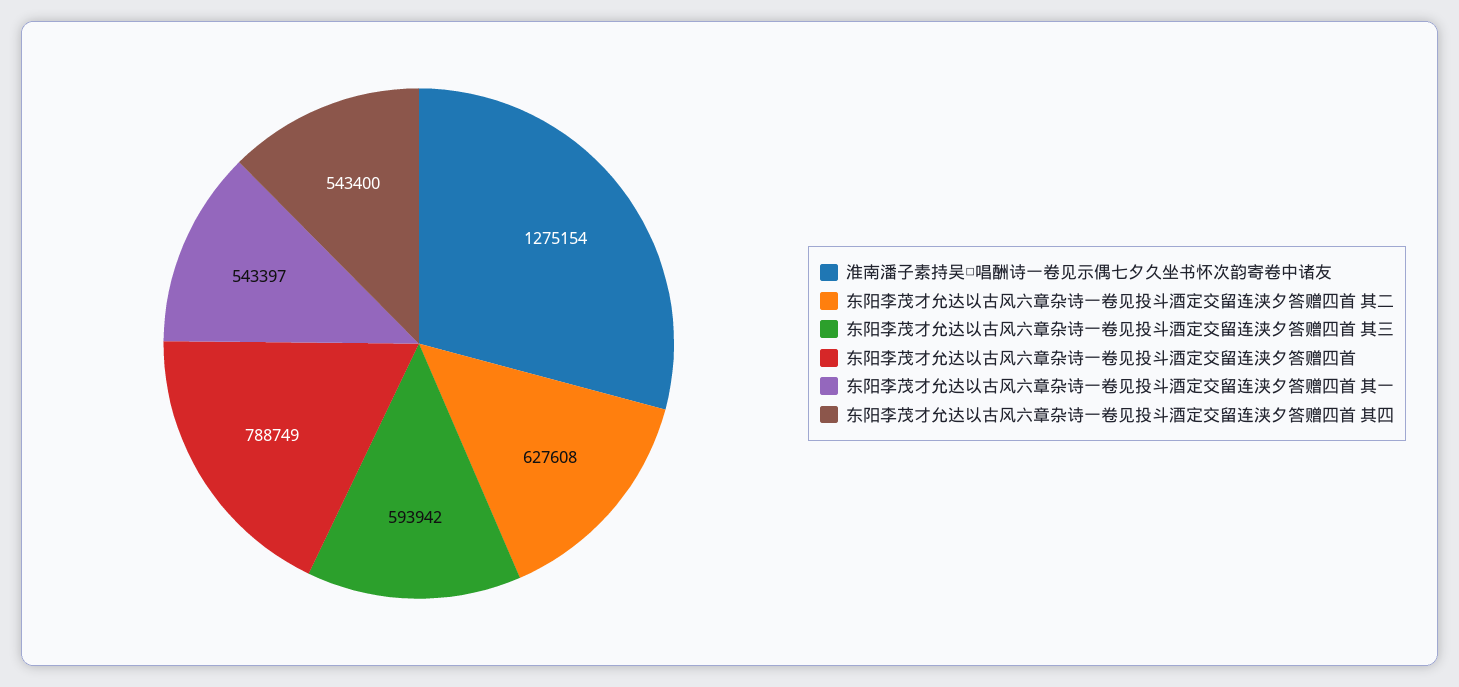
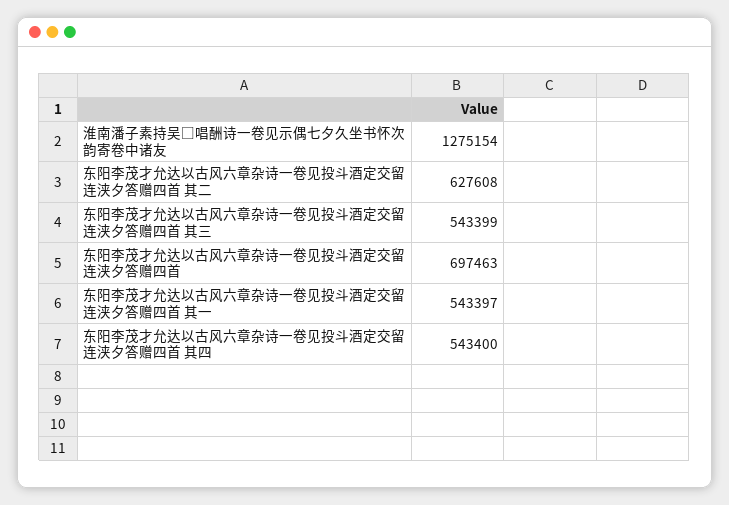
东阳李茂才允达以古风六章杂诗一卷见投斗酒定交留连浃夕答赠四首 其三: 593942 -> 543399
东阳李茂才允达以古风六章杂诗一卷见投斗酒定交留连浃夕答赠四首: 788749 -> 697463

